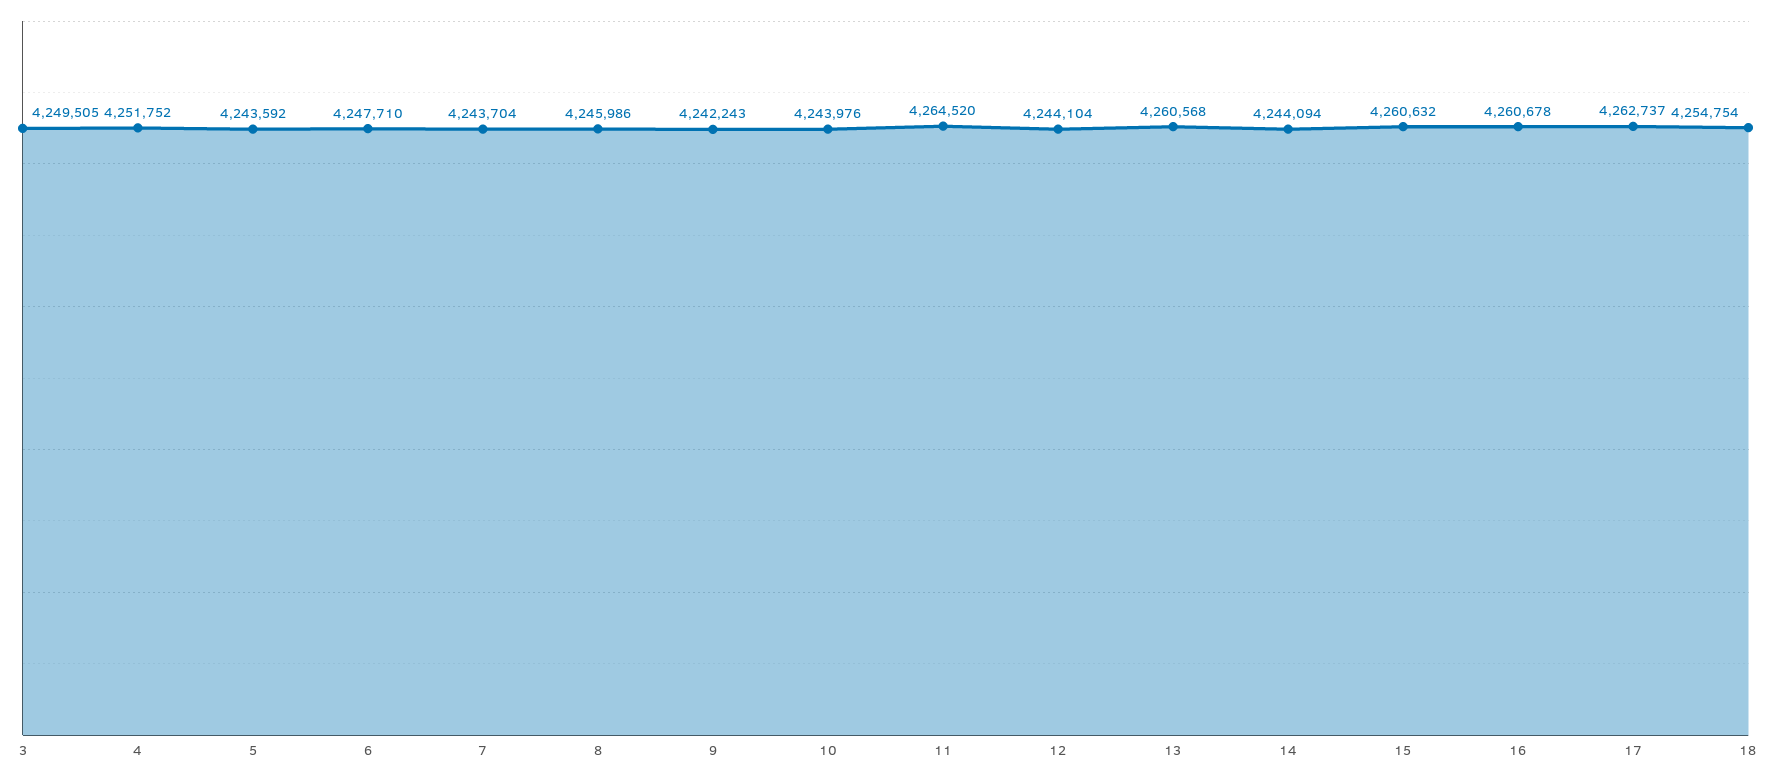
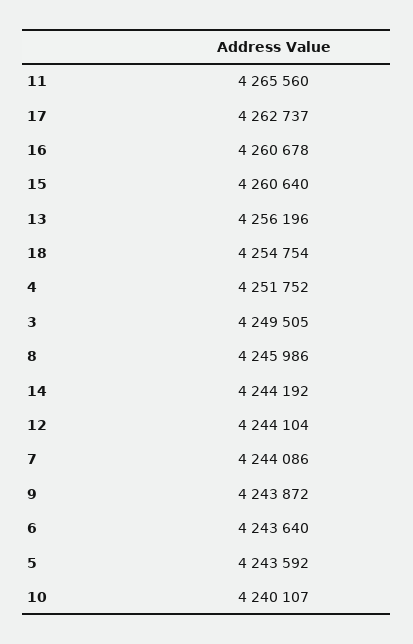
6: 4247710 -> 4243640
7: 4243704 -> 4244086
9: 4242243 -> 4243872
10: 4243976 -> 4240107
11: 4264520 -> 4265560
13: 4260568 -> 4256196
14: 4244094 -> 4244192
15: 4260632 -> 4260640

